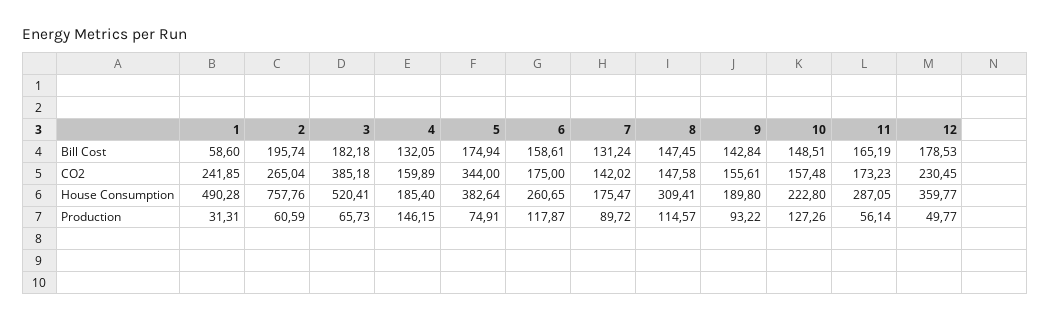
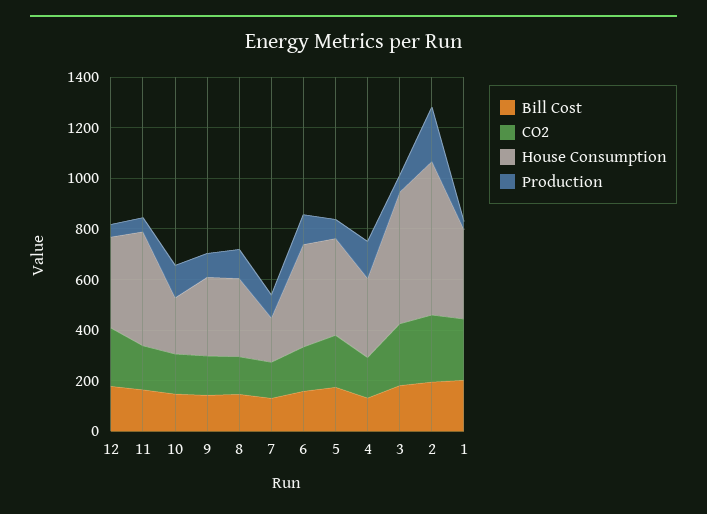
Bill Cost, 1: 58.6 -> 200
CO2, 3: 385.18 -> 250
CO2, 5: 344 -> 200
House Consumption, 1: 490.28 -> 350
House Consumption, 2: 757.76 -> 600
House Consumption, 4: 185.4 -> 300
House Consumption, 6: 260.65 -> 400
House Consumption, 9: 189.8 -> 300
House Consumption, 11: 287.05 -> 450
Production, 2: 60.59 -> 200

